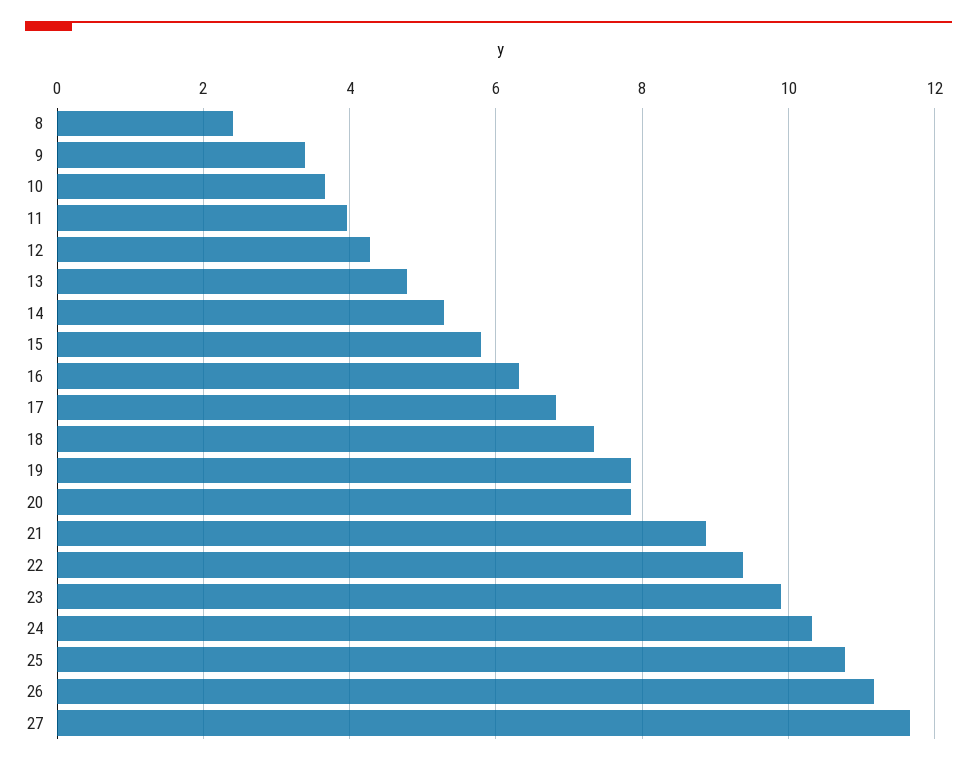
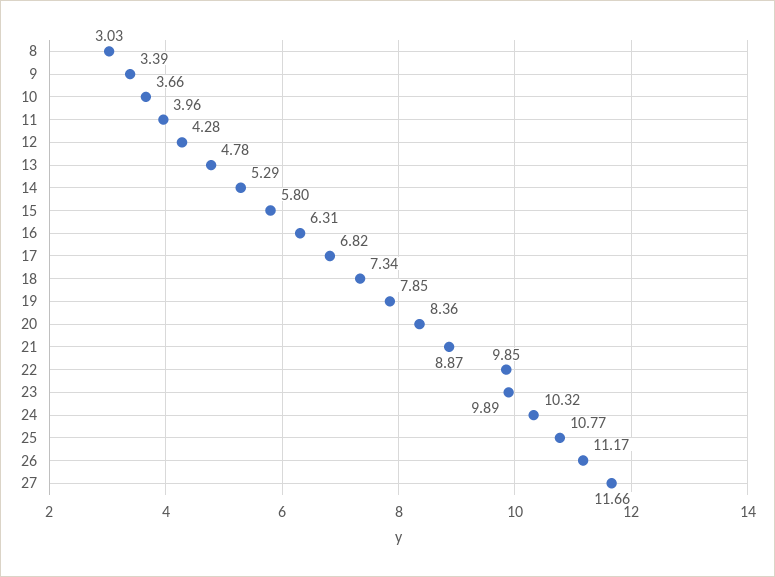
8: 2.4 -> 3.03
20: 7.8 -> 8.36
22: 9.4 -> 9.85

